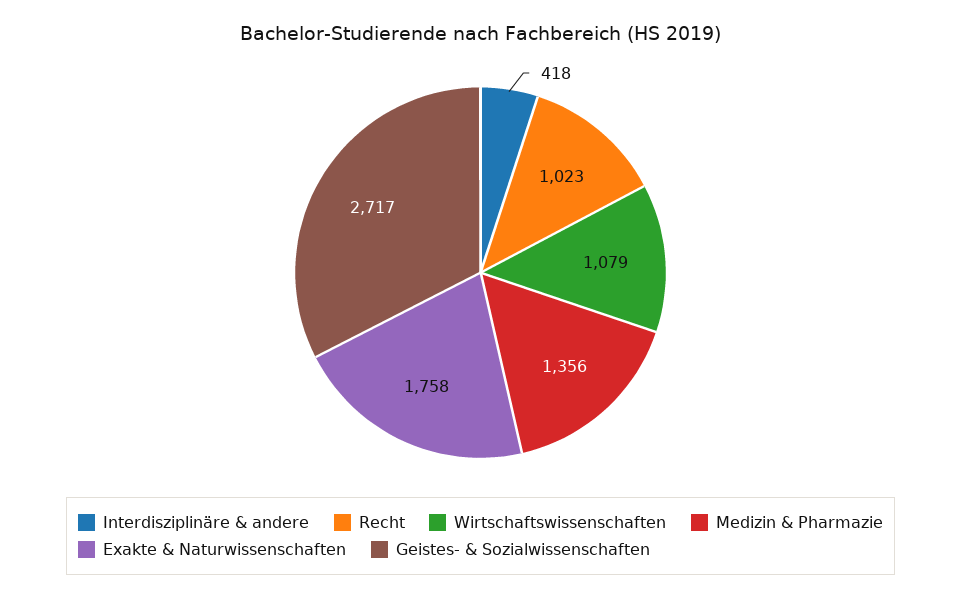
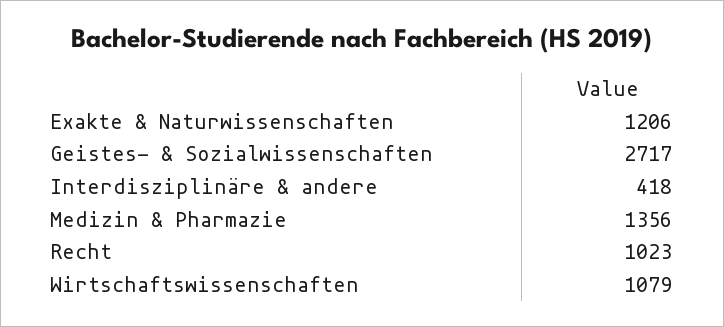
Exakte & Naturwissenschaften: 1758 -> 1206

